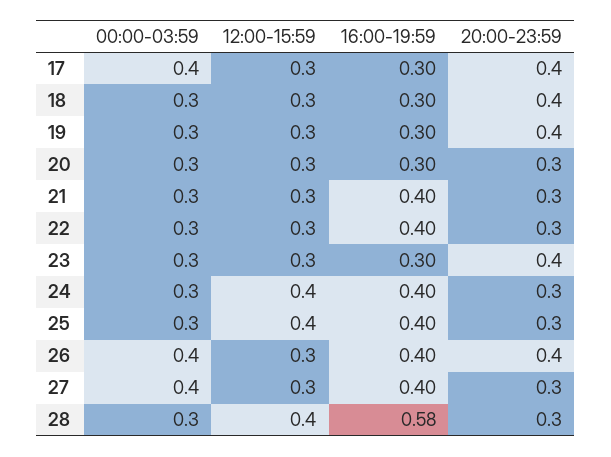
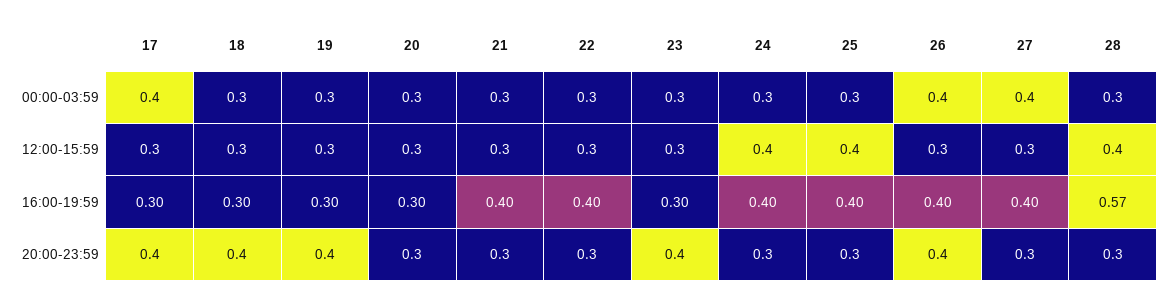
16:00-19:59, 28: 0.58 -> 0.57

